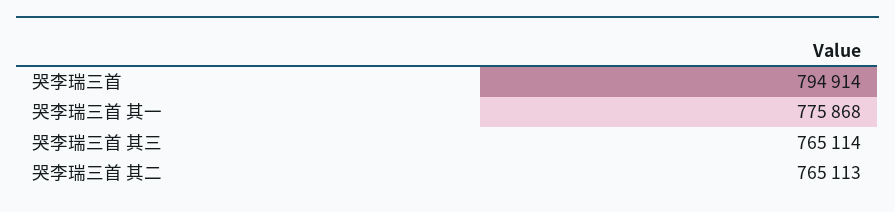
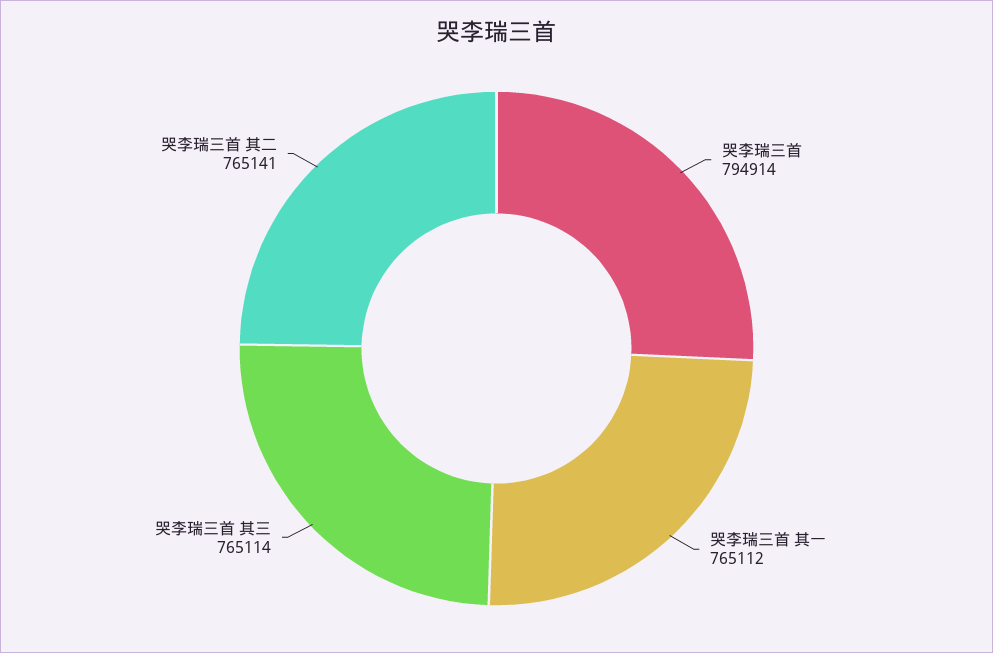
哭李瑞三首 其一: 775868 -> 765112
哭李瑞三首 其二: 765113 -> 765141

